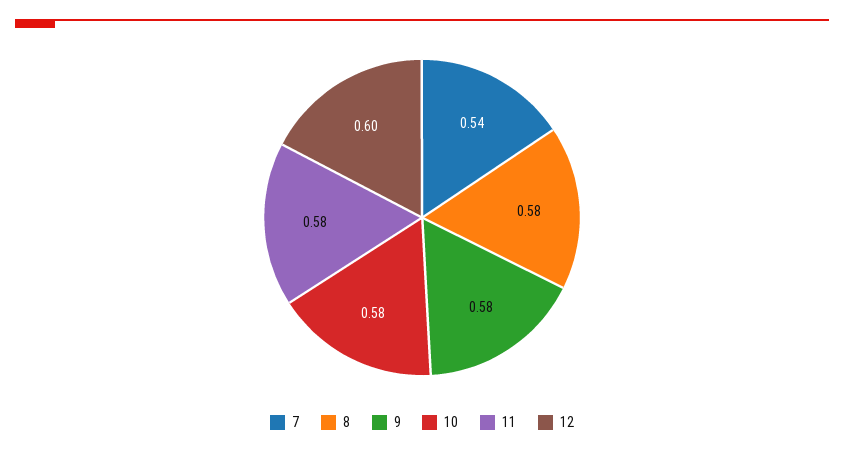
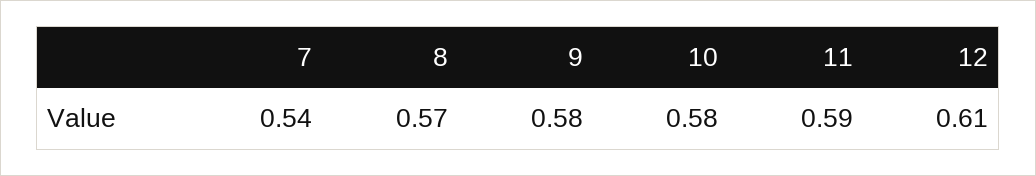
8: 0.58 -> 0.57
11: 0.58 -> 0.59
12: 0.6 -> 0.61

